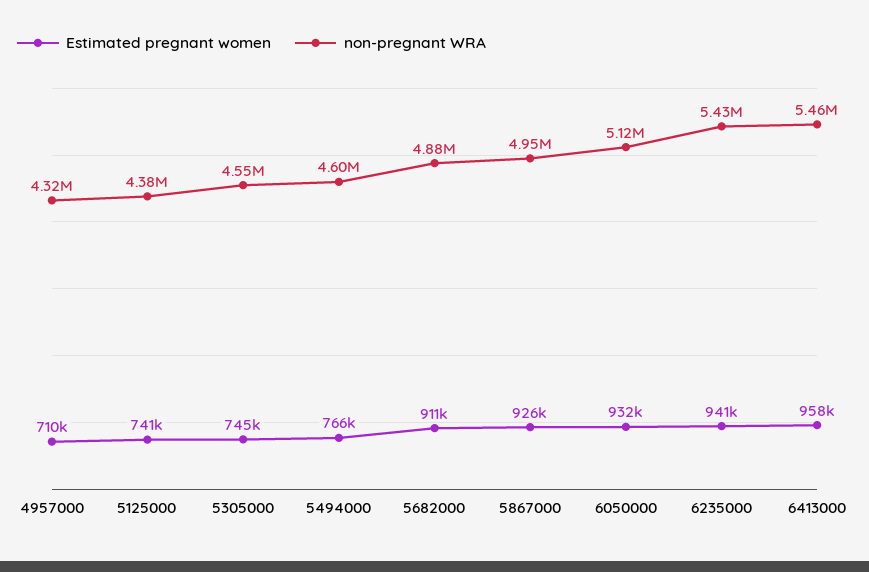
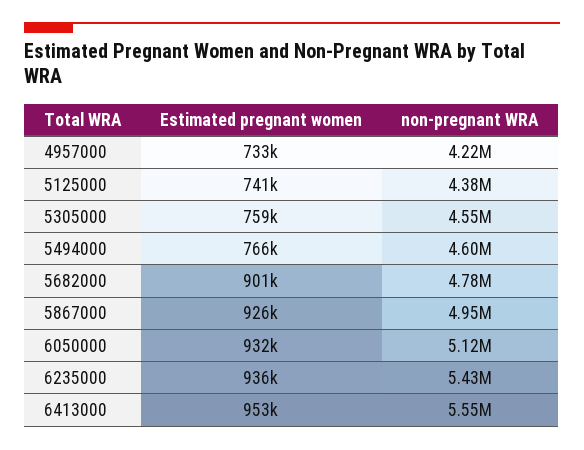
Estimated pregnant women, 4957000: 710000 -> 733000
non-pregnant WRA, 4957000: 4320000 -> 4220000
Estimated pregnant women, 5305000: 745000 -> 759000
Estimated pregnant women, 5682000: 911000 -> 901000
non-pregnant WRA, 5682000: 4880000 -> 4780000
Estimated pregnant women, 6235000: 941000 -> 936000
Estimated pregnant women, 6413000: 958000 -> 953000
non-pregnant WRA, 6413000: 5460000 -> 5550000

